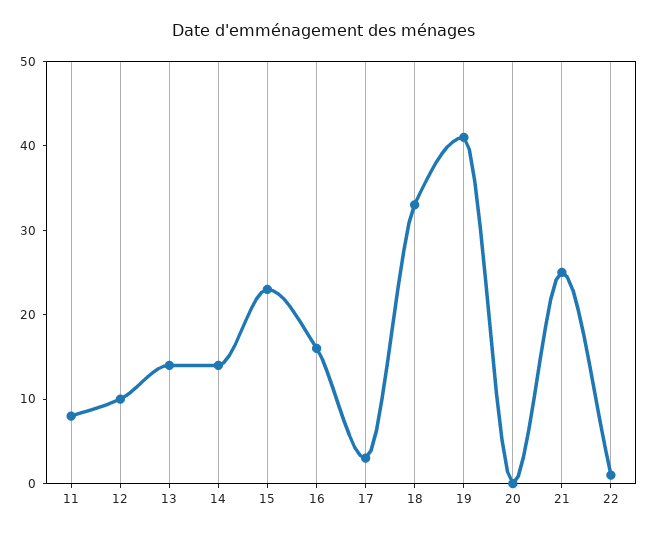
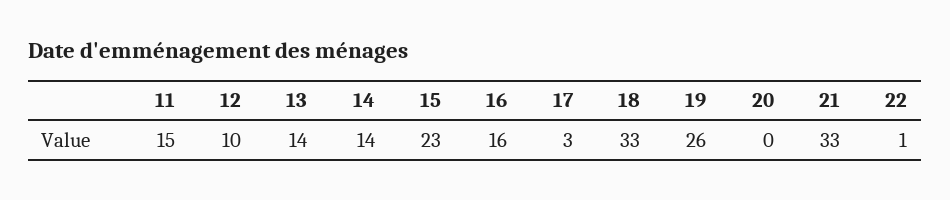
11: 8 -> 15
19: 41 -> 26
21: 25 -> 33

